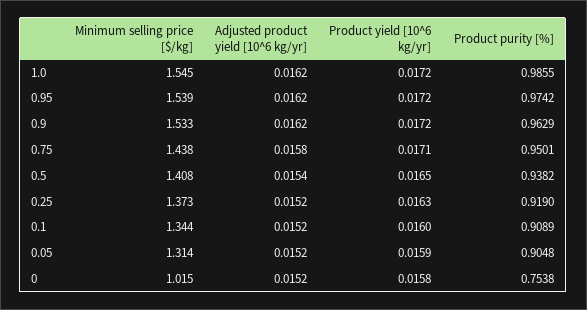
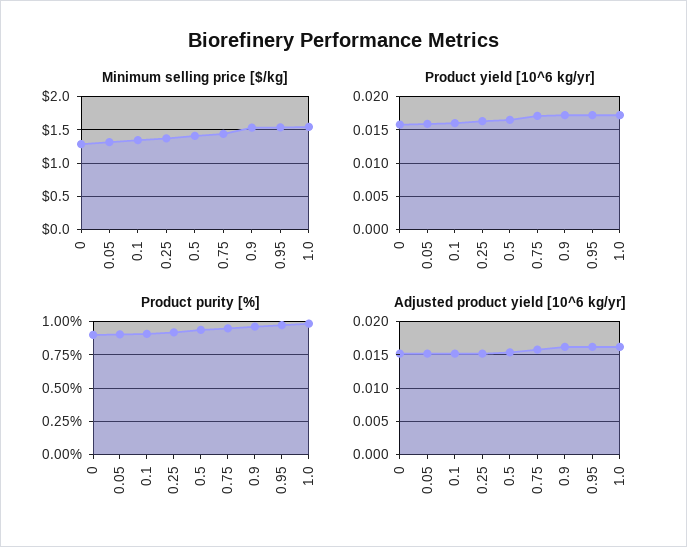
Minimum selling price [$/kg], 0: 1.015 -> 1.3
Product purity [%], 0: 0.7538 -> 0.9

